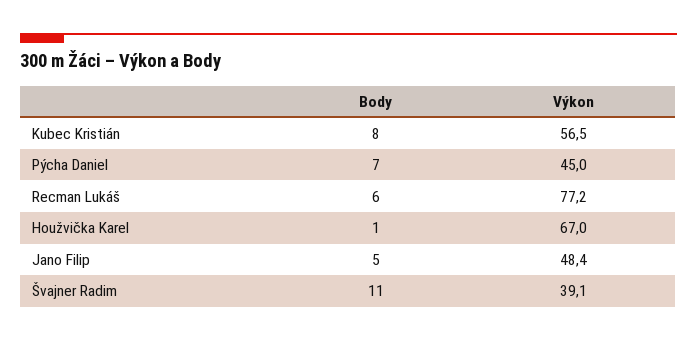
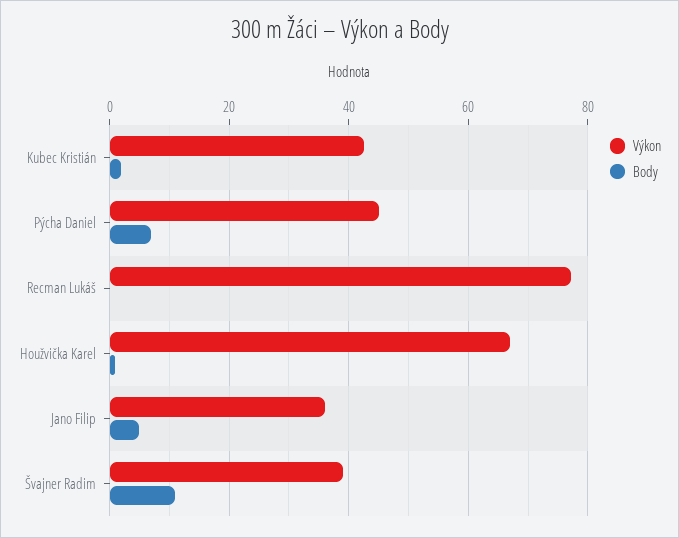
Body, Kubec Kristián: 8 -> 2
Výkon, Kubec Kristián: 56.5 -> 42
Body, Recman Lukáš: 6 -> 0
Výkon, Jano Filip: 48.4 -> 36

